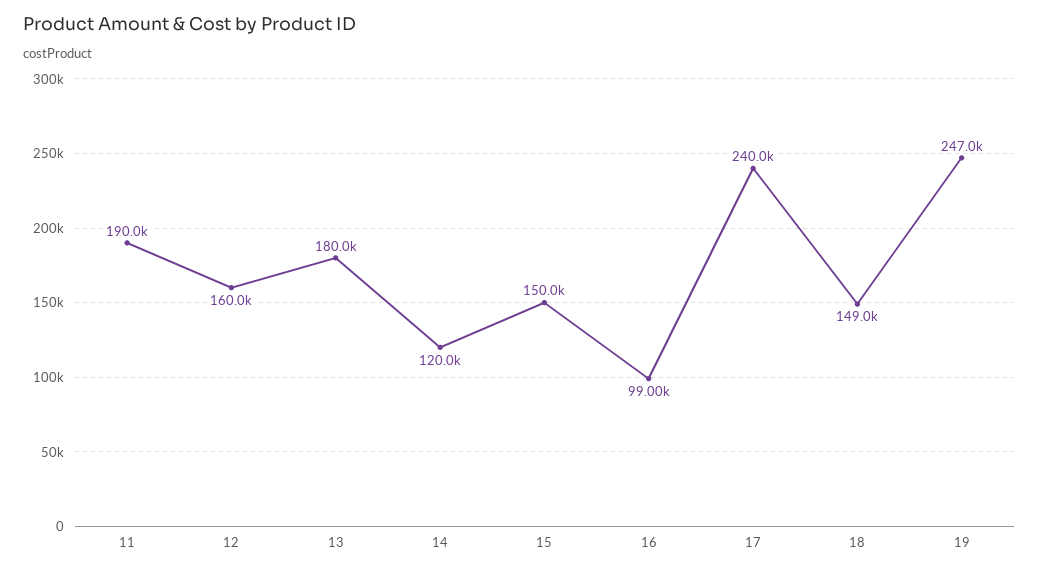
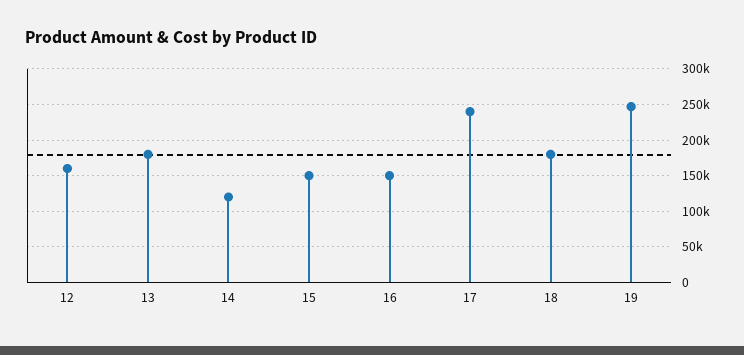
11: 190000 -> none
16: 99000 -> 150000
18: 149000 -> 180000

